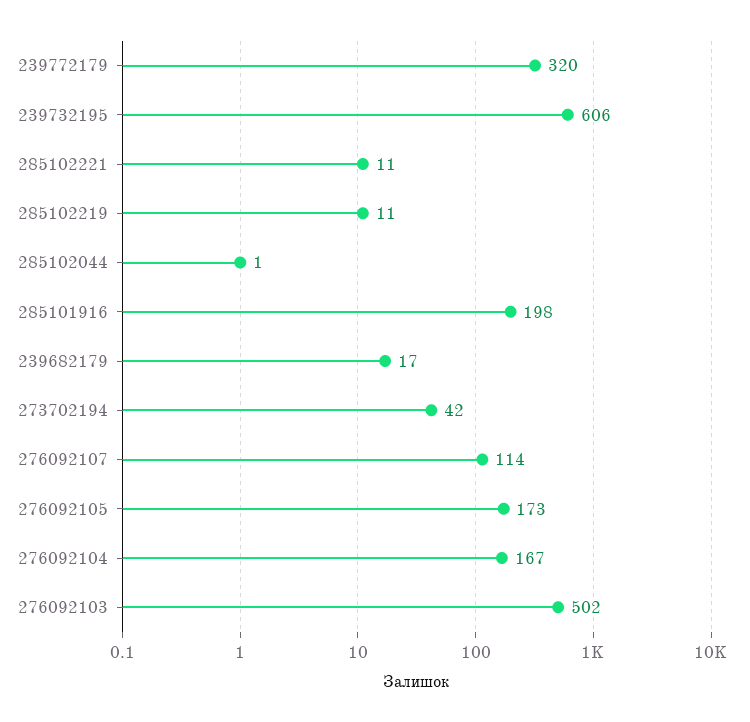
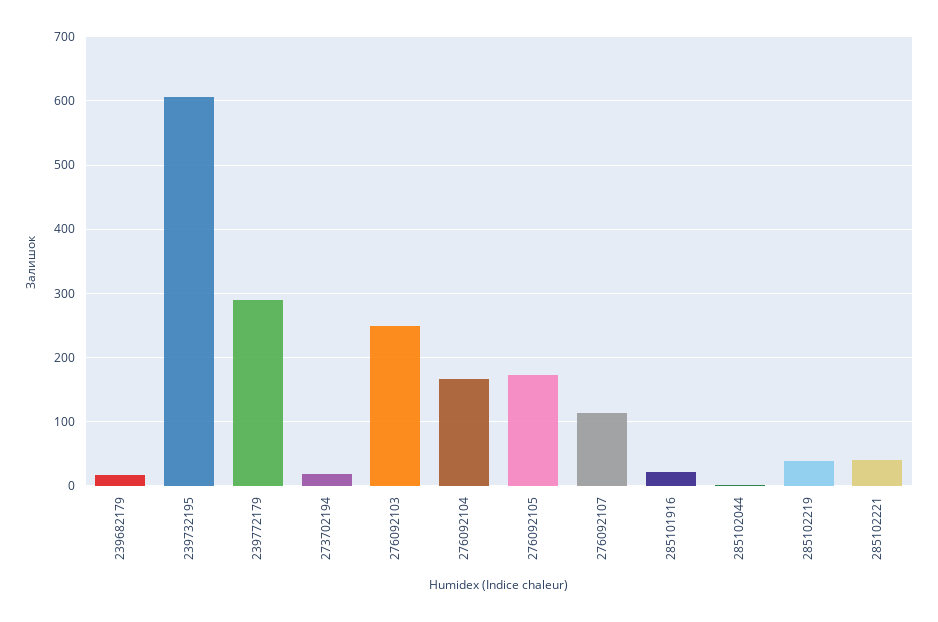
239772179: 320 -> 290
285102221: 11 -> 40
285102219: 11 -> 40
285101916: 198 -> 20
273702194: 42 -> 20
276092103: 502 -> 250

